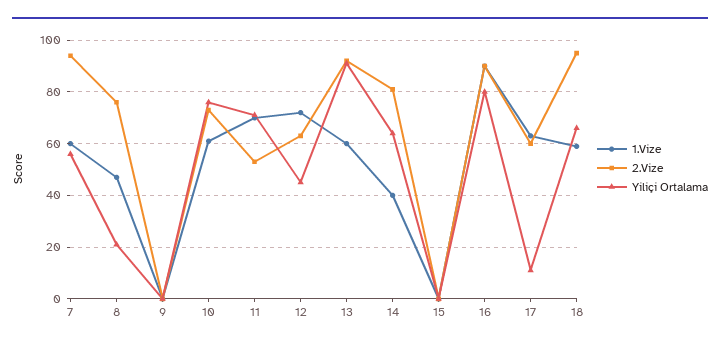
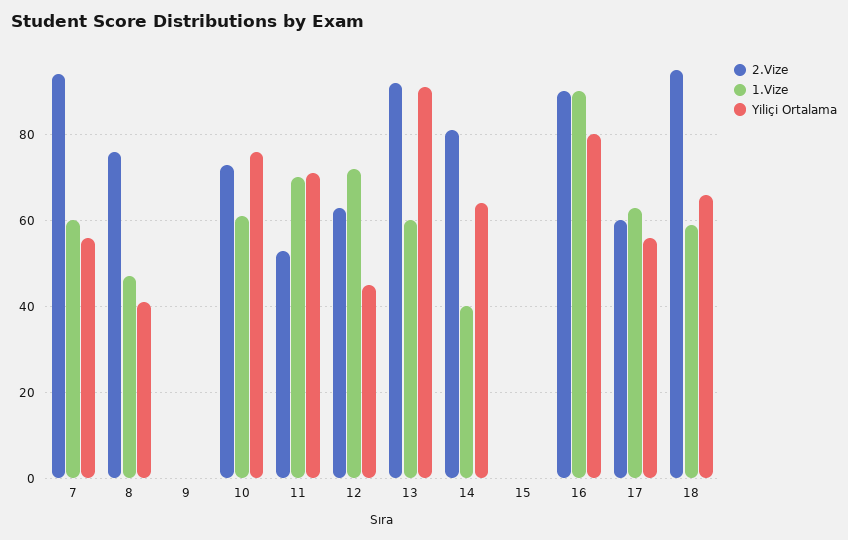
Yiliçi Ortalama, 8: 20 -> 40
Yiliçi Ortalama, 17: 10 -> 55

